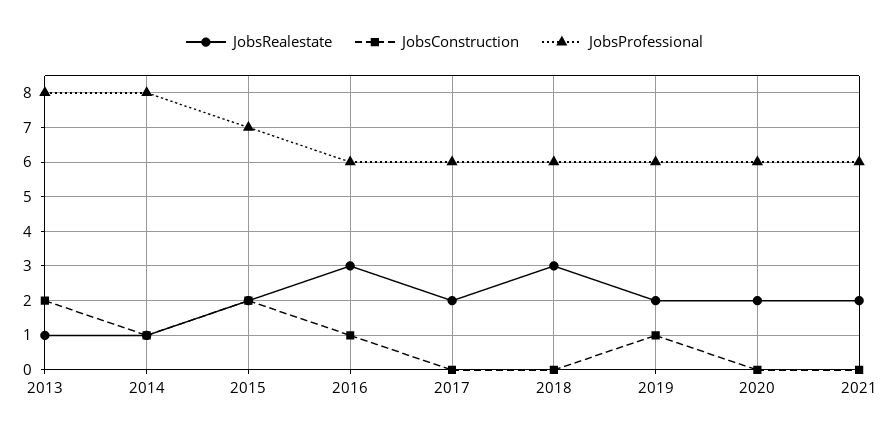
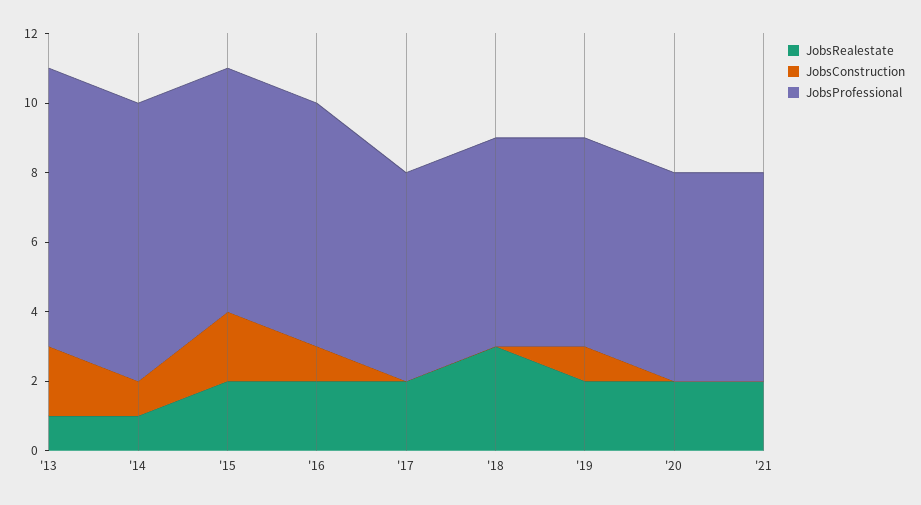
JobsRealestate, 2016: 3 -> 2
JobsProfessional, 2016: 6 -> 7

